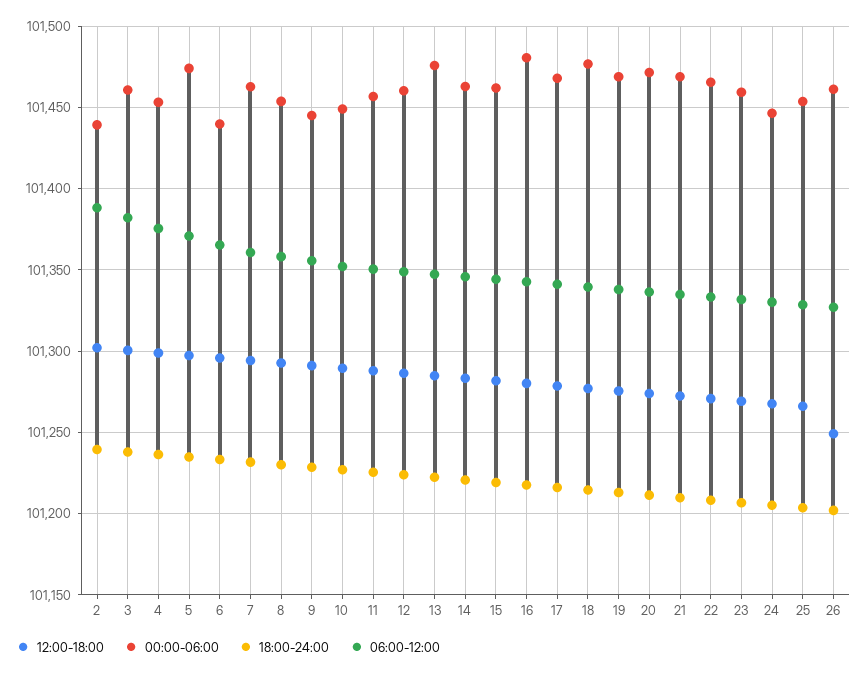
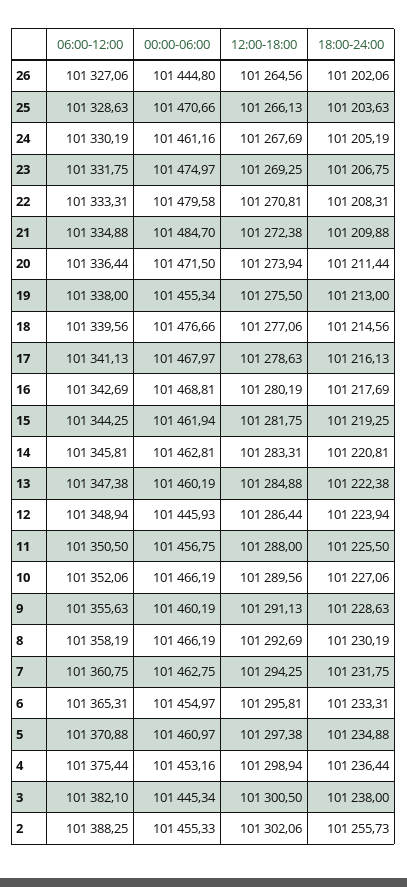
00:00-06:00, 2: 101440 -> 101455.33
18:00-24:00, 2: 101240 -> 101255.73
00:00-06:00, 3: 101460 -> 101445.34
00:00-06:00, 5: 101475 -> 101460.97
00:00-06:00, 6: 101440 -> 101454.97
00:00-06:00, 8: 101455 -> 101466.19
00:00-06:00, 9: 101445 -> 101460.19
00:00-06:00, 10: 101450 -> 101466.19
00:00-06:00, 12: 101460 -> 101445.93
00:00-06:00, 13: 101475 -> 101460.19
00:00-06:00, 16: 101480 -> 101468.81
00:00-06:00, 19: 101470 -> 101455.34
00:00-06:00, 21: 101470 -> 101484.7
00:00-06:00, 22: 101465 -> 101479.58
00:00-06:00, 23: 101460 -> 101474.97
00:00-06:00, 24: 101445 -> 101461.16
00:00-06:00, 25: 101455 -> 101470.66
12:00-18:00, 26: 101250 -> 101264.56
00:00-06:00, 26: 101460 -> 101444.8

